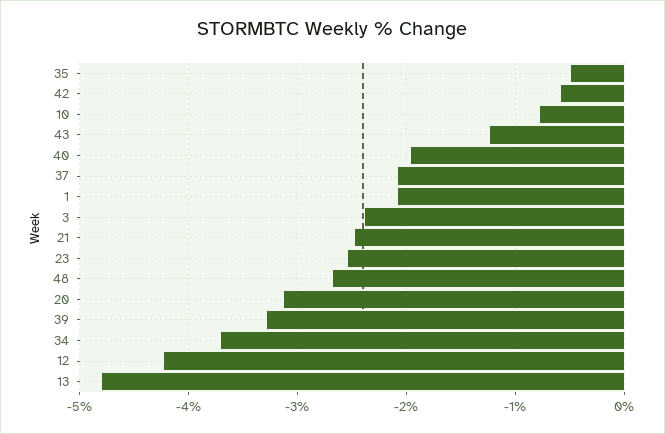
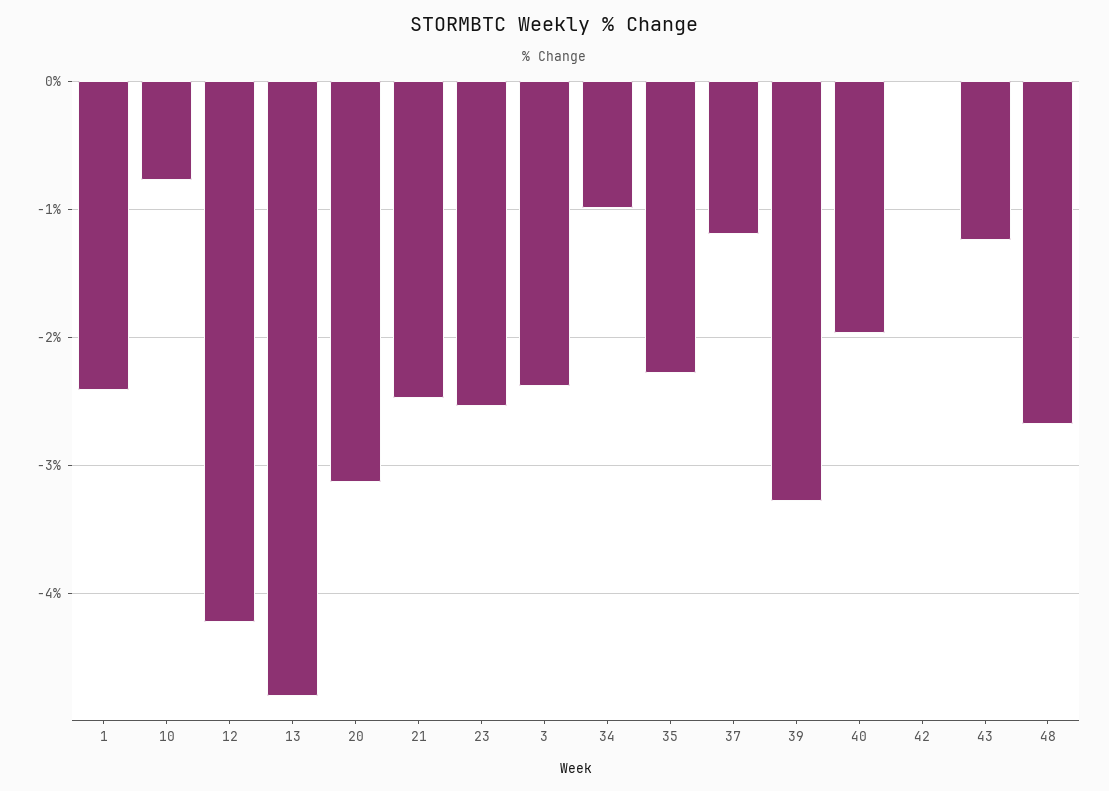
35: -0.5 -> -2.3
42: -0.6 -> 0
37: -2.1 -> -1.2
1: -2.1 -> -2.4
34: -3.7 -> -1

